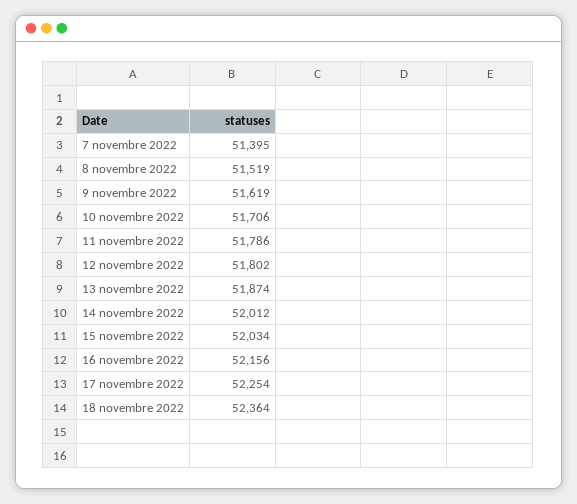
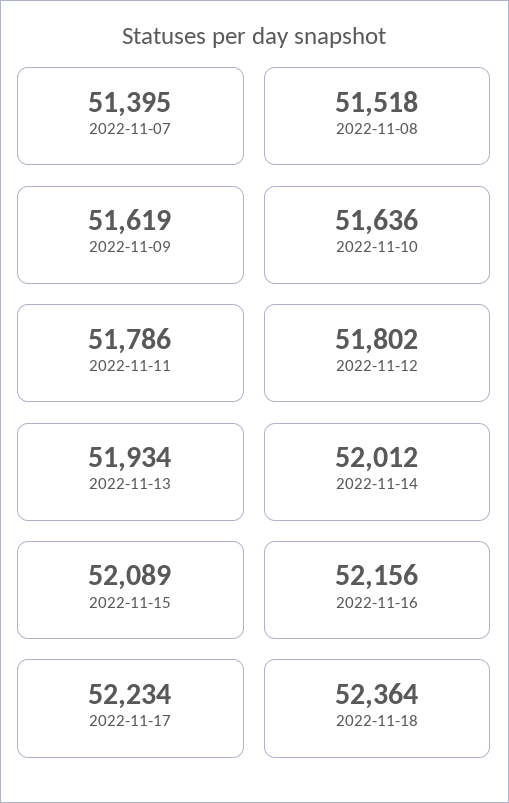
8 novembre 2022: 51519 -> 51518
10 novembre 2022: 51706 -> 51636
13 novembre 2022: 51874 -> 51934
15 novembre 2022: 52034 -> 52089
17 novembre 2022: 52254 -> 52234

